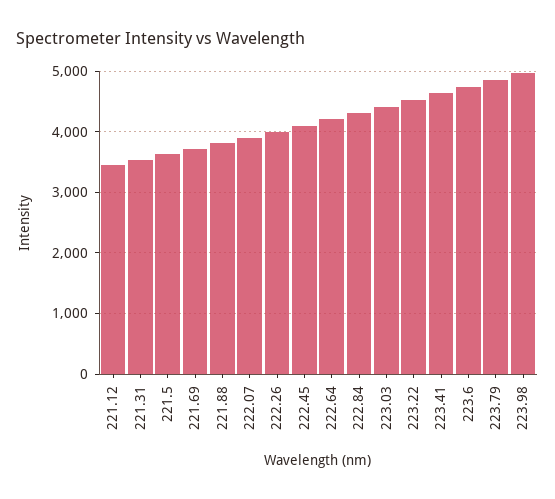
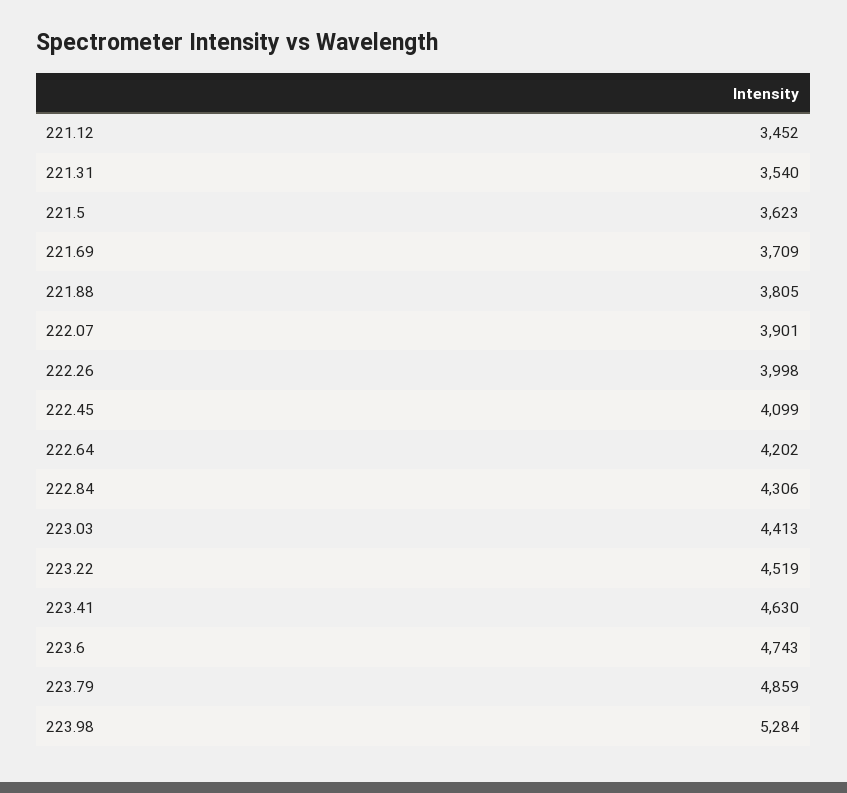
223.98: 5000 -> 5284

